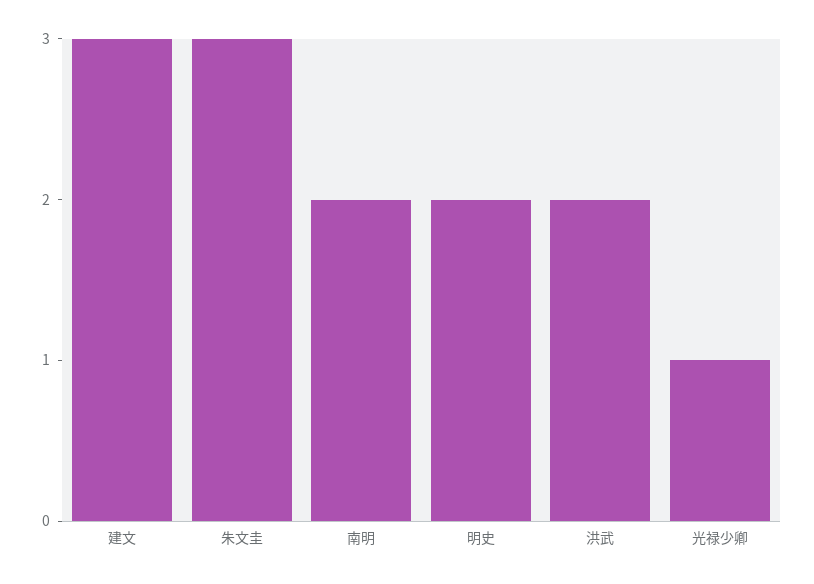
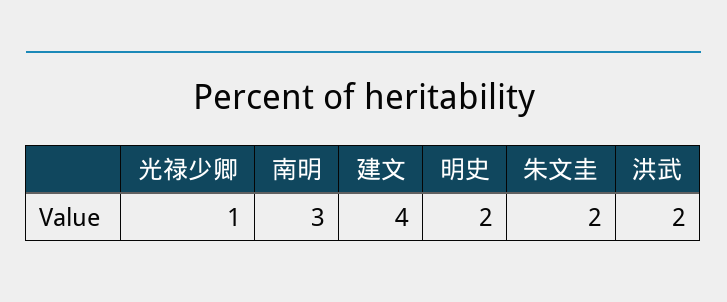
建文: 3 -> 4
朱文圭: 3 -> 2
南明: 2 -> 3

